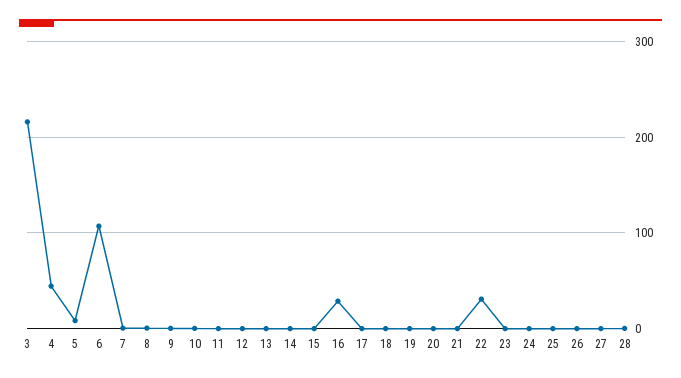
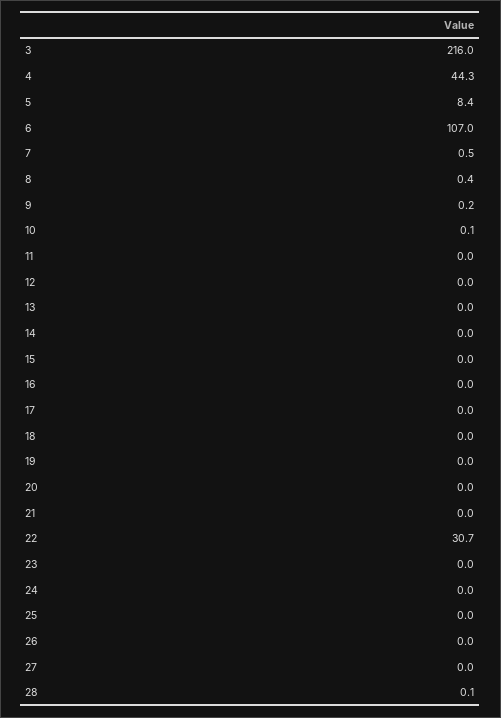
16: 30 -> 0

